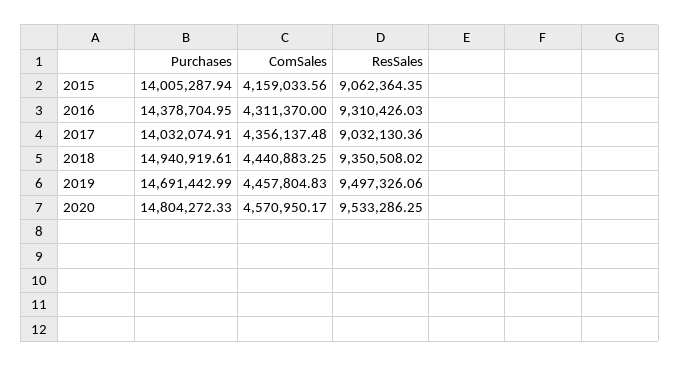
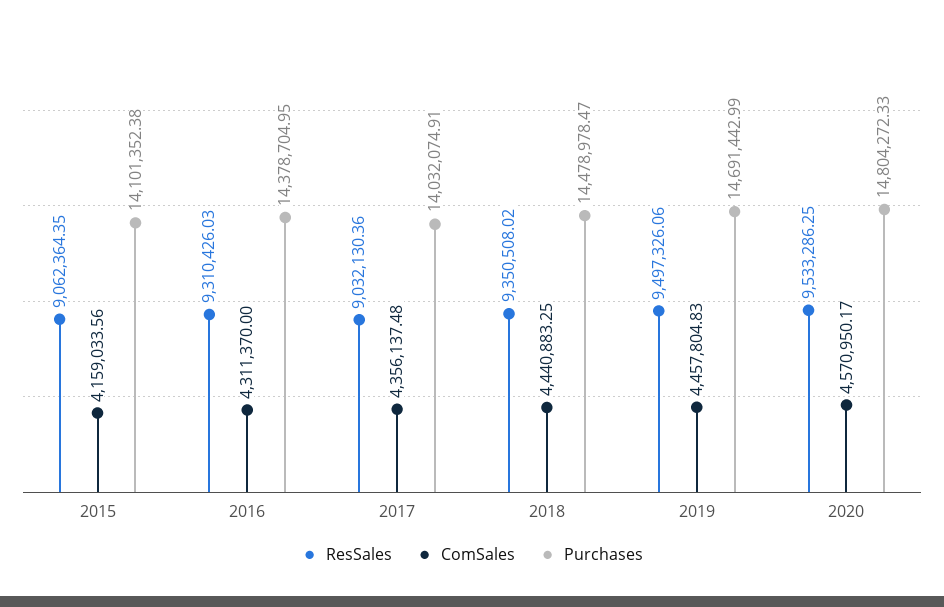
Purchases, 2015: 14005287.94 -> 14101352.38
Purchases, 2018: 14940919.61 -> 14478978.47

